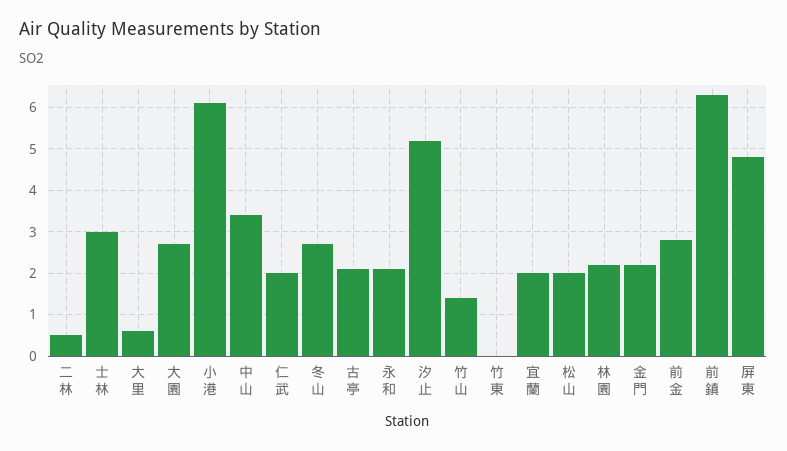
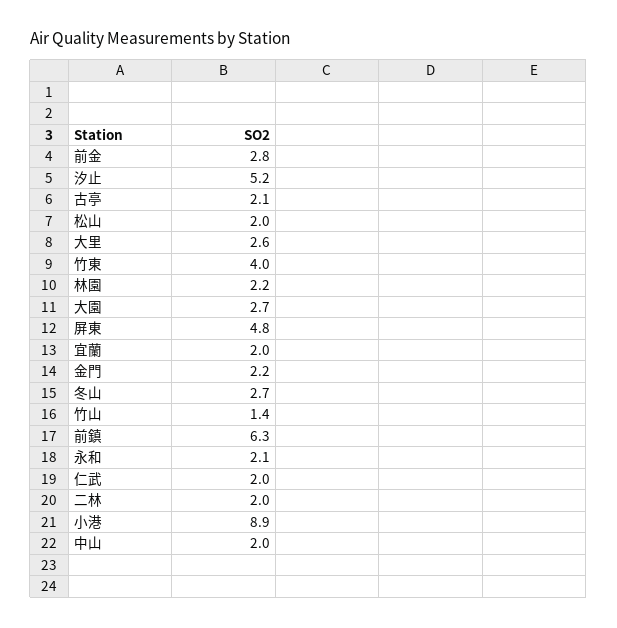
二林: 0.5 -> 2
士林: 3 -> none
大里: 0.5 -> 2.6
小港: 6 -> 8.9
中山: 3.5 -> 2
竹東: 0 -> 4

